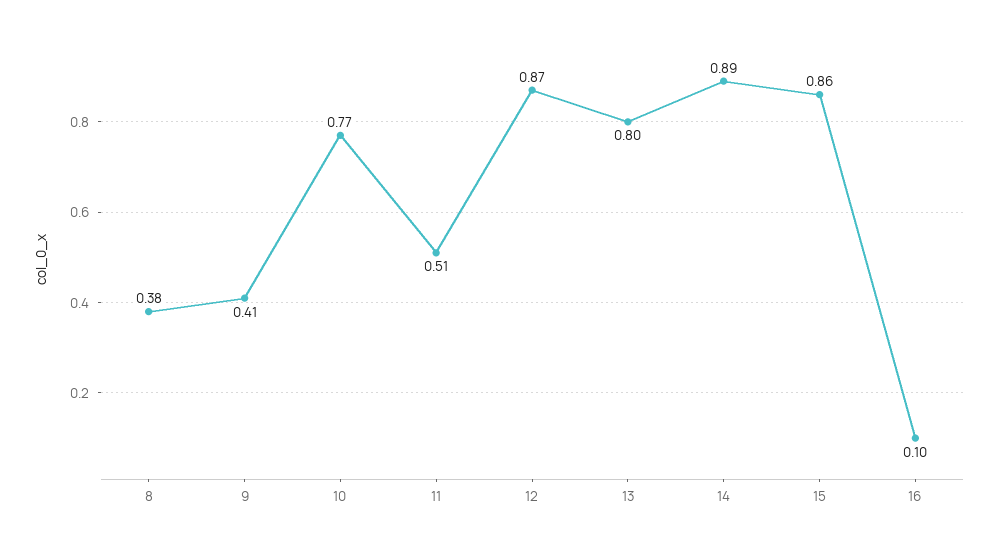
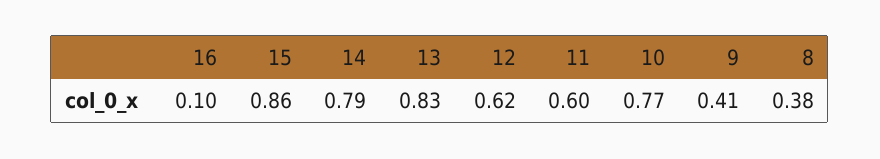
11: 0.51 -> 0.6
12: 0.87 -> 0.62
13: 0.8 -> 0.83
14: 0.89 -> 0.79

